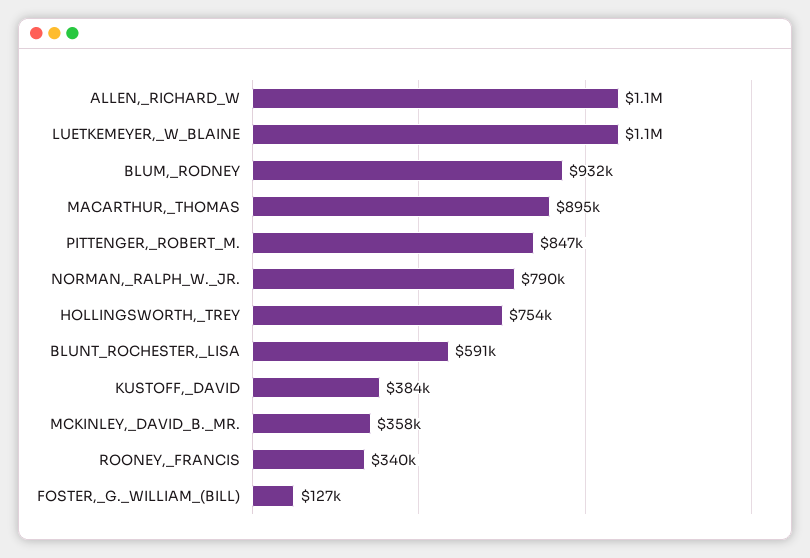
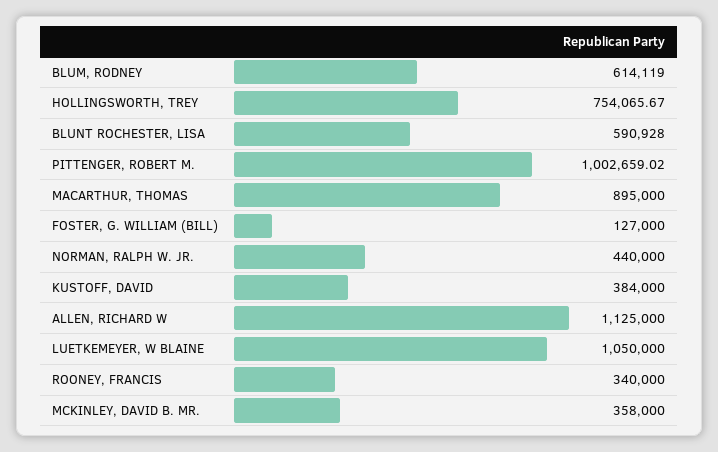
BLUM,_RODNEY: 932000 -> 614119
PITTENGER,_ROBERT_M.: 847000 -> 1002659.02
NORMAN,_RALPH_W._JR.: 790000 -> 440000

